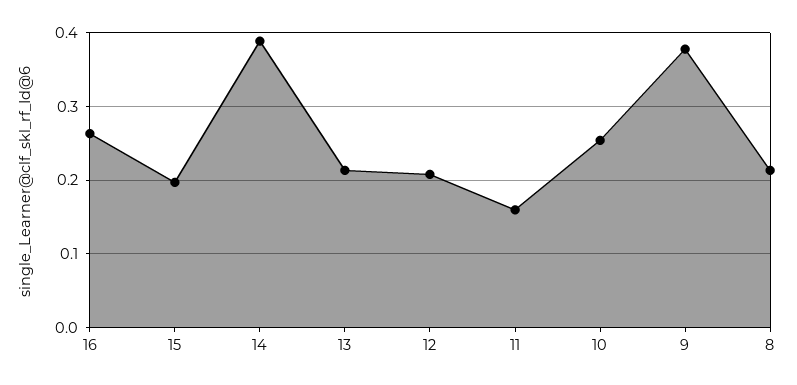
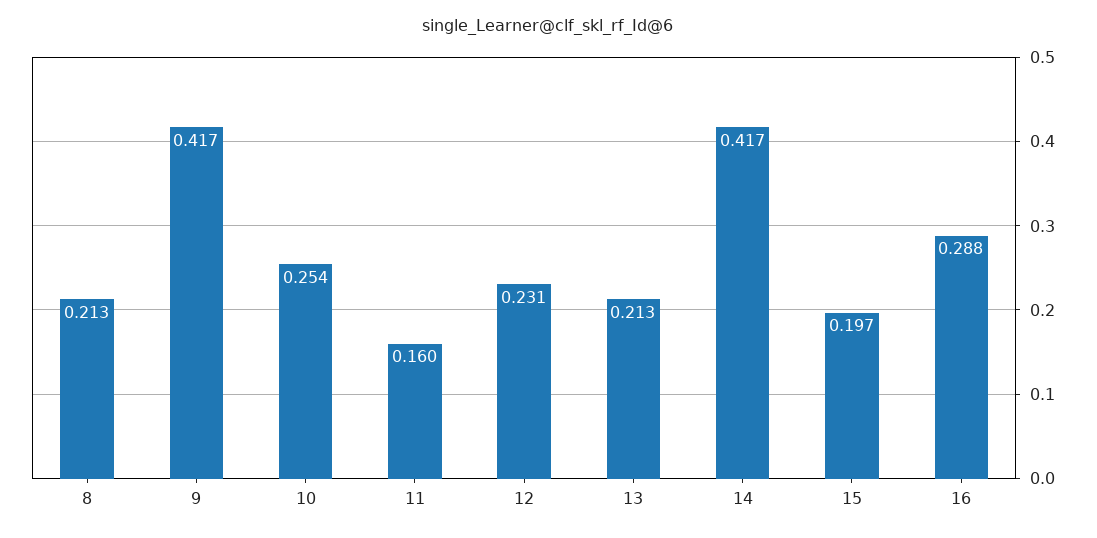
16: 0.26 -> 0.288
14: 0.39 -> 0.417
12: 0.21 -> 0.231
9: 0.38 -> 0.417

